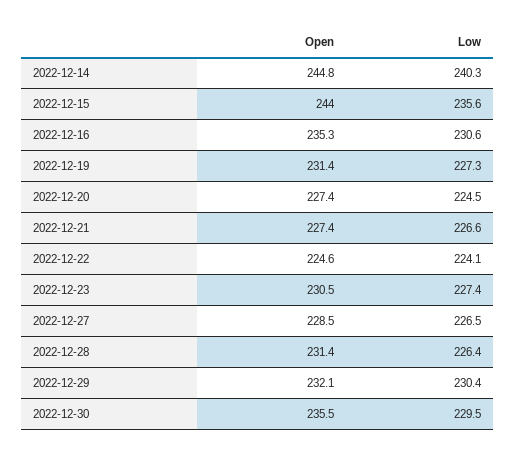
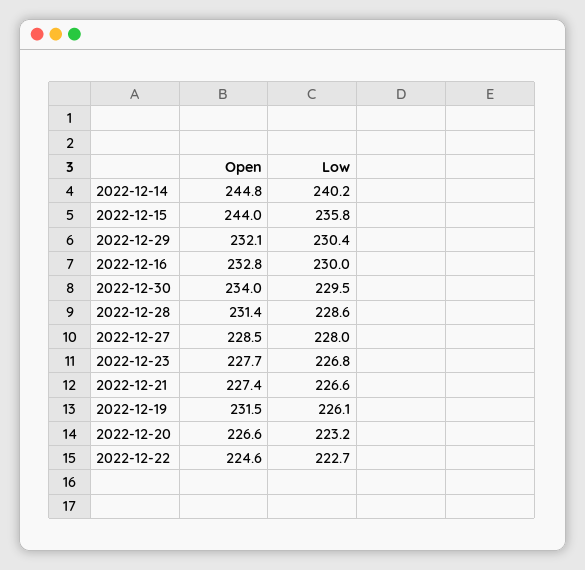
Low, 2022-12-14: 240.3 -> 240.2
Low, 2022-12-15: 235.6 -> 235.8
Open, 2022-12-16: 235.3 -> 232.8
Low, 2022-12-16: 230.6 -> 230
Open, 2022-12-19: 231.4 -> 231.5
Low, 2022-12-19: 227.3 -> 226.1
Open, 2022-12-20: 227.4 -> 226.6
Low, 2022-12-20: 224.5 -> 223.2
Low, 2022-12-22: 224.1 -> 222.7
Open, 2022-12-23: 230.5 -> 227.7
Low, 2022-12-23: 227.4 -> 226.8
Low, 2022-12-27: 226.5 -> 228
Low, 2022-12-28: 226.4 -> 228.6
Open, 2022-12-30: 235.5 -> 234

